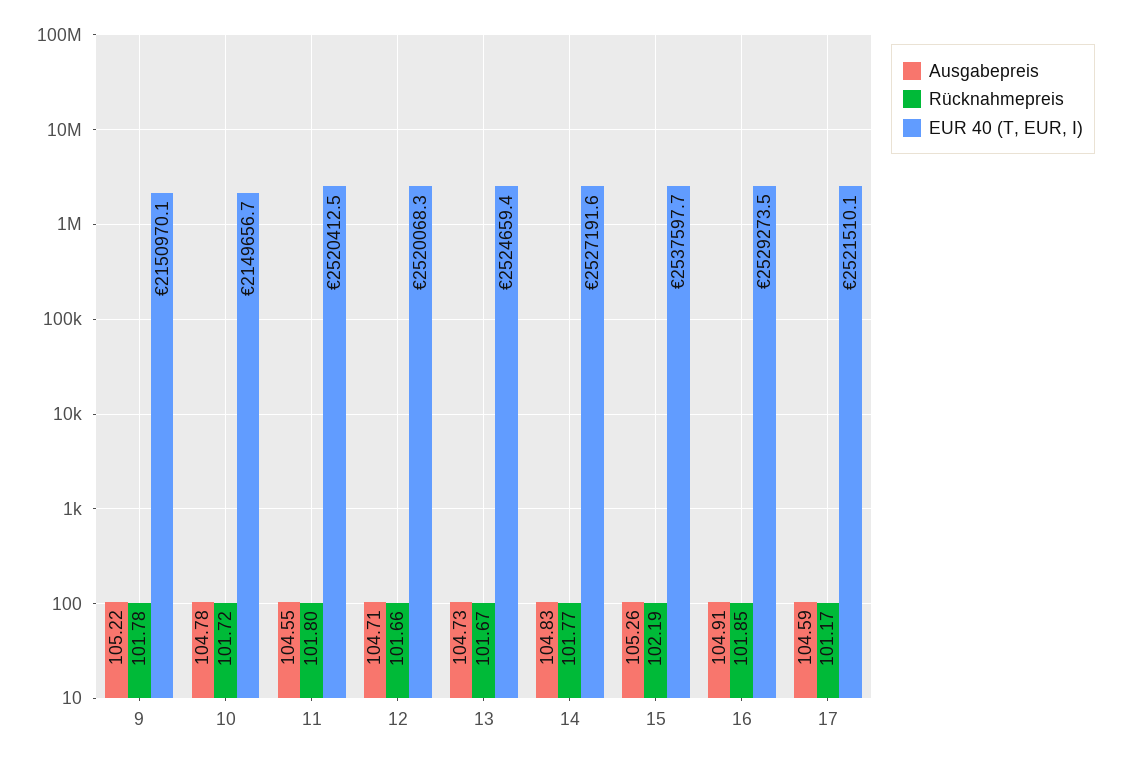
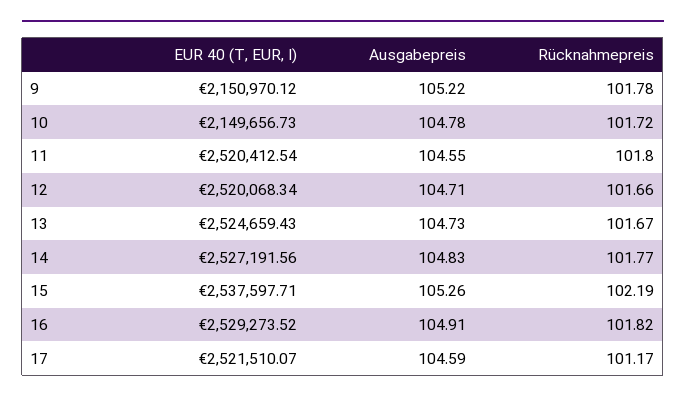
Rücknahmepreis, 16: 101.85 -> 101.82

